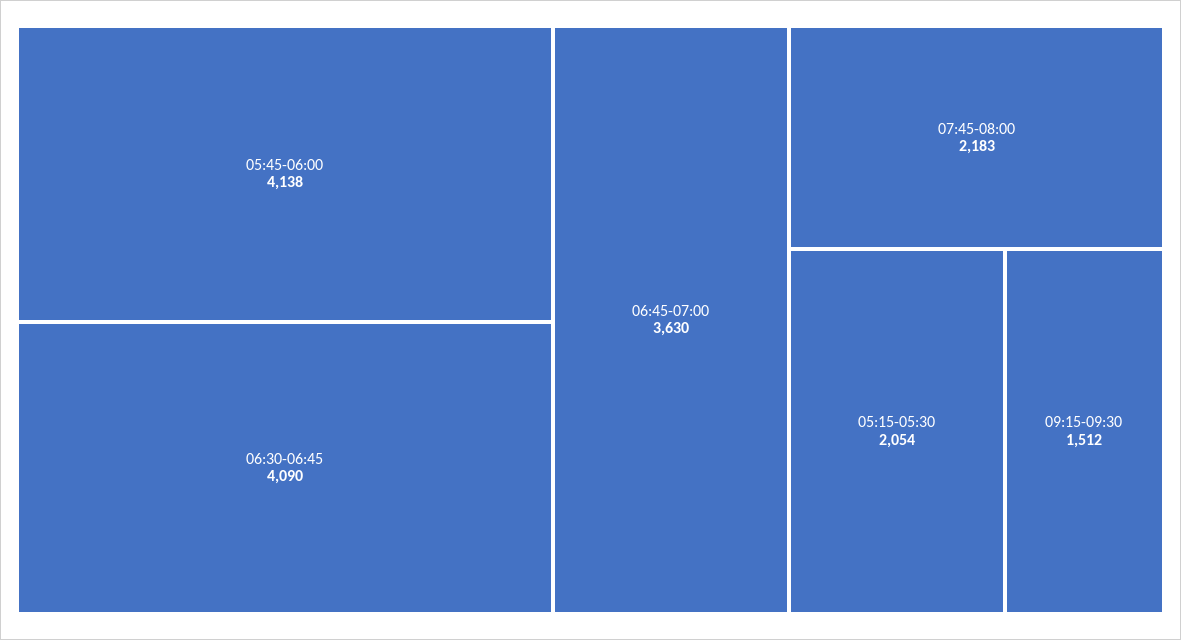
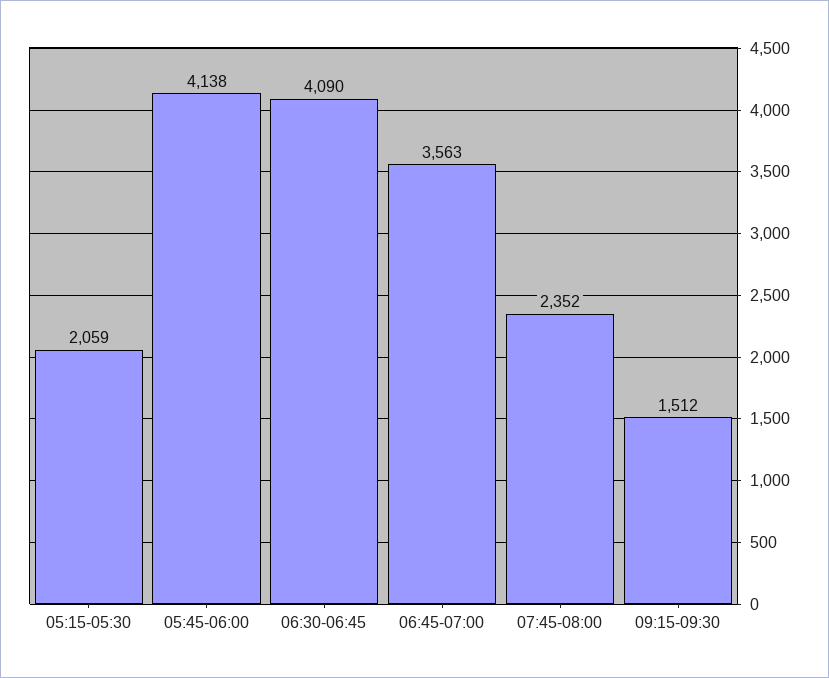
06:45-07:00: 3630 -> 3563
07:45-08:00: 2183 -> 2352
05:15-05:30: 2054 -> 2059

